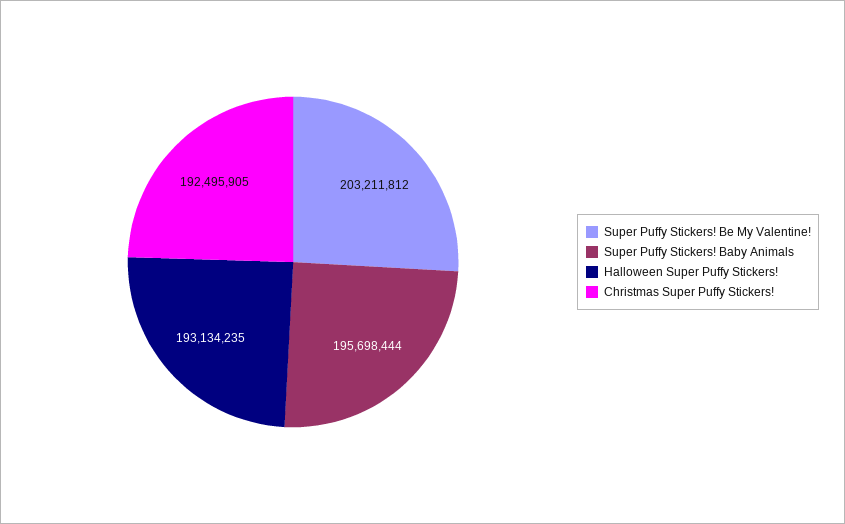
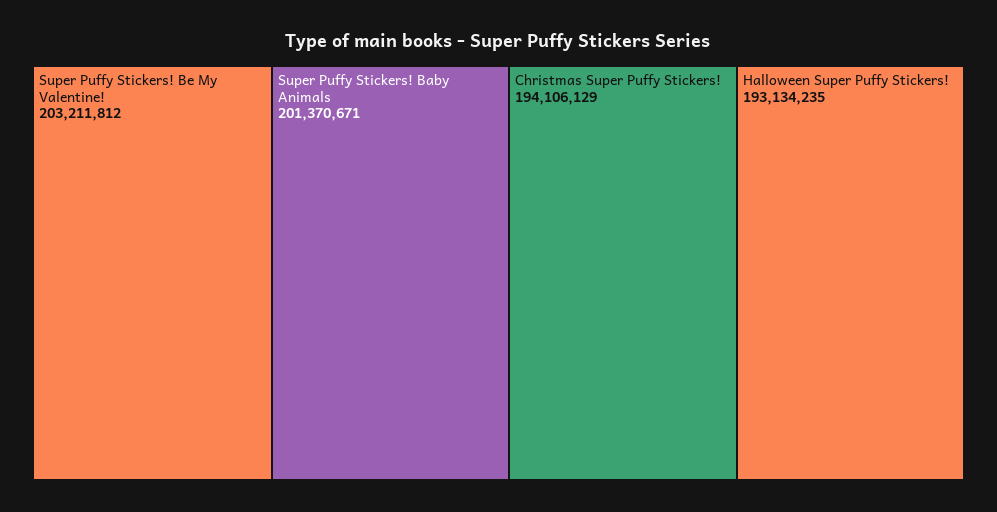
Super Puffy Stickers! Baby Animals: 195698444 -> 201370671
Christmas Super Puffy Stickers!: 192495905 -> 194106129

